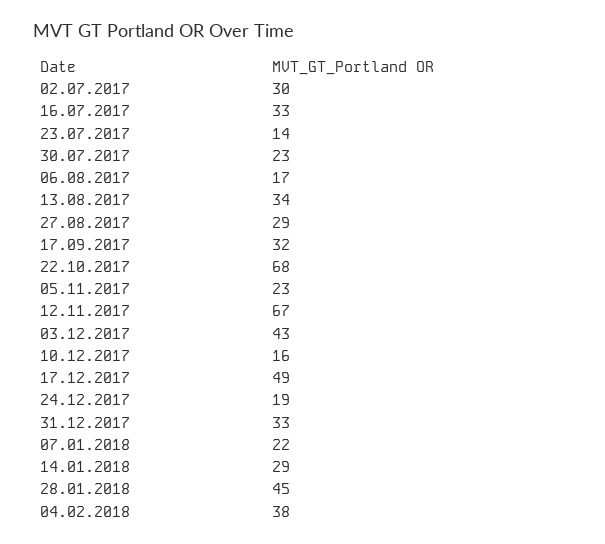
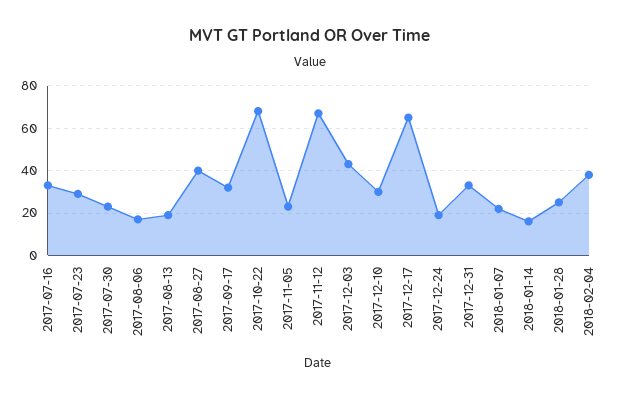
02.07.2017: 30 -> none
23.07.2017: 14 -> 30
13.08.2017: 34 -> 20
27.08.2017: 29 -> 40
10.12.2017: 16 -> 30
17.12.2017: 49 -> 65
14.01.2018: 29 -> 15
28.01.2018: 45 -> 25

